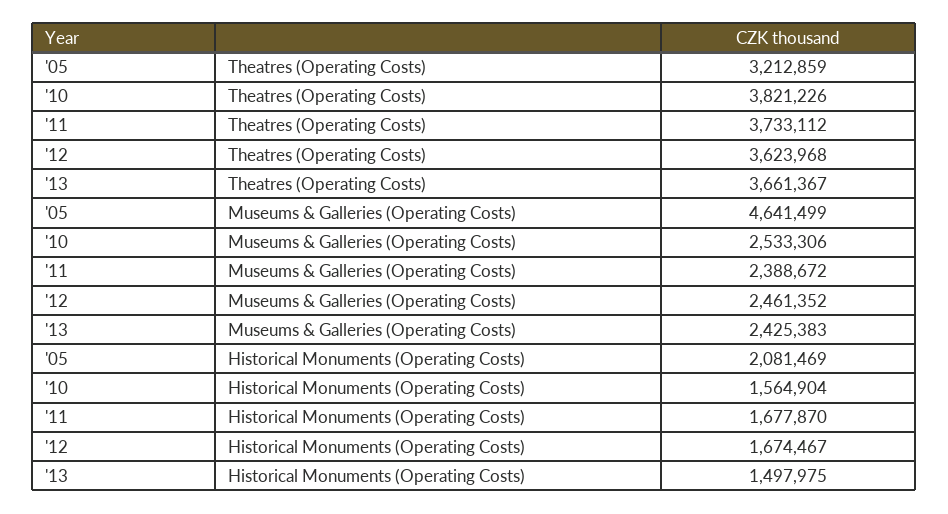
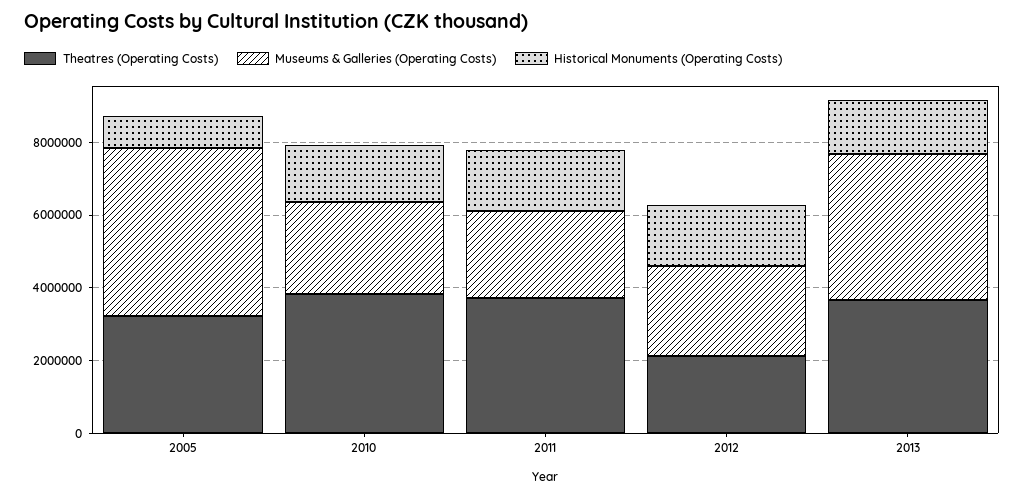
Theatres (Operating Costs), '12: 3623968 -> 2000000
Museums & Galleries (Operating Costs), '13: 2425383 -> 4000000
Historical Monuments (Operating Costs), '05: 2081469 -> 1000000

